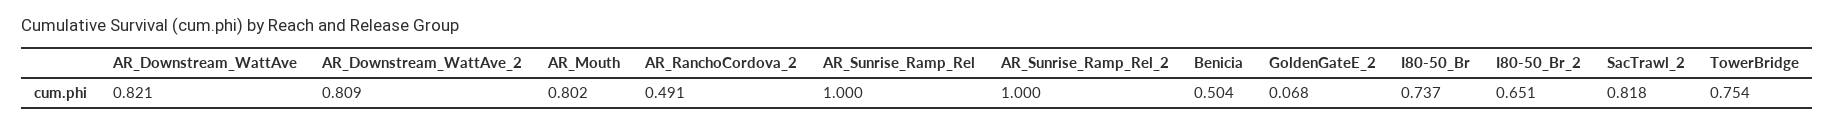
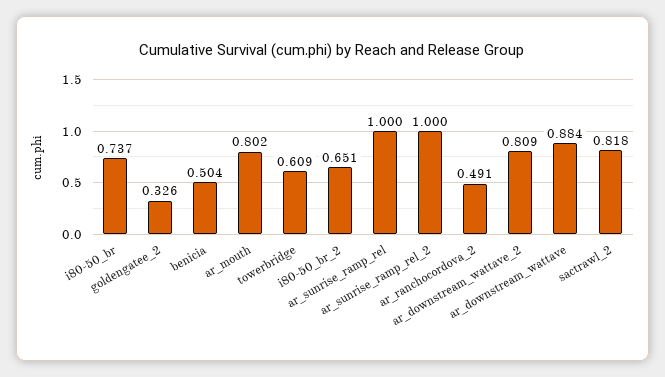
AR_Downstream_WattAve: 0.821 -> 0.884
GoldenGateE_2: 0.068 -> 0.326
TowerBridge: 0.754 -> 0.609

